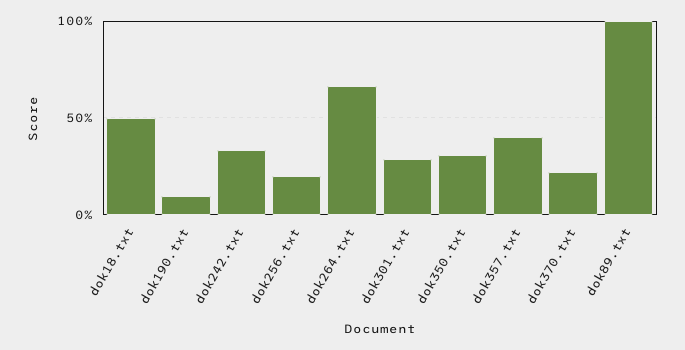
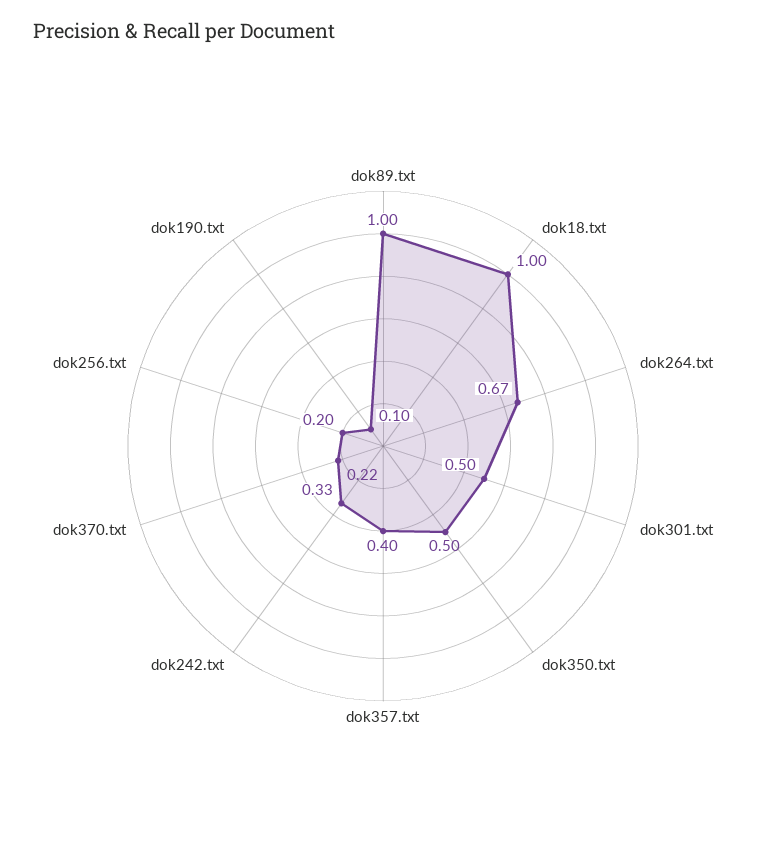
dok18.txt: 0.5 -> 1
dok301.txt: 0.3 -> 0.5
dok350.txt: 0.3 -> 0.5

